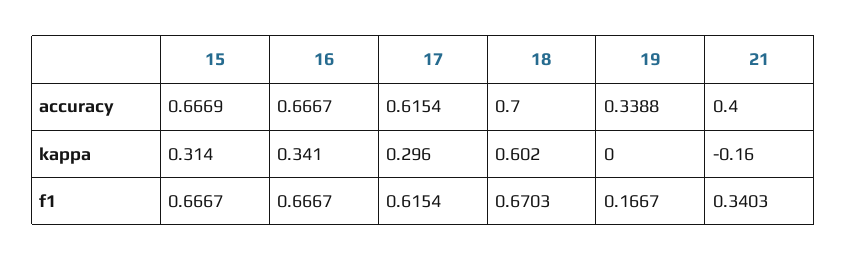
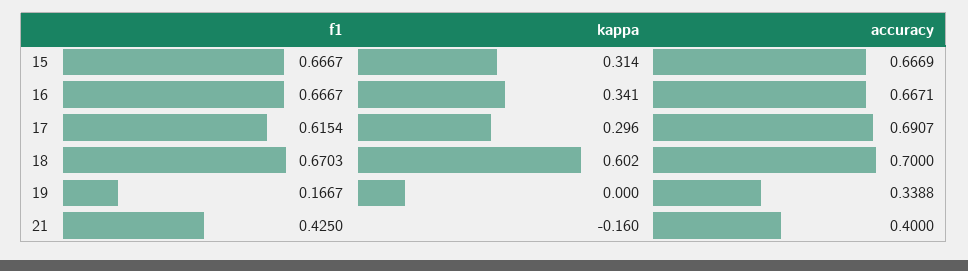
16, accuracy: 0.6667 -> 0.6671
17, accuracy: 0.6154 -> 0.6907
21, f1: 0.3403 -> 0.425

